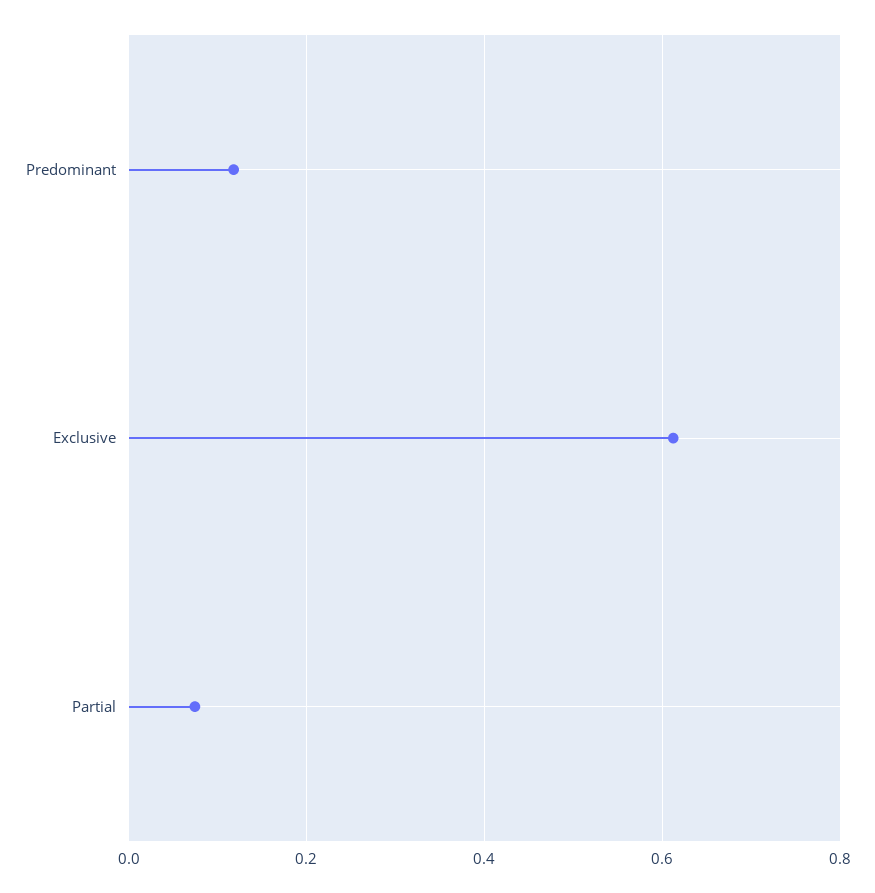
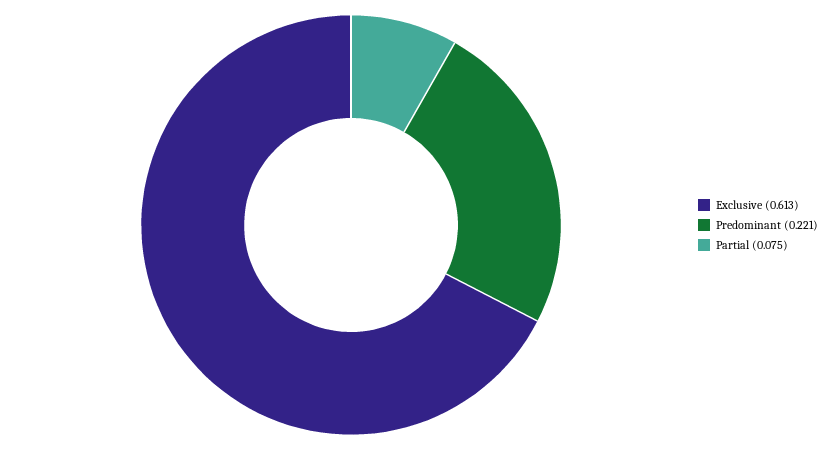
Predominant: 0.12 -> 0.221

